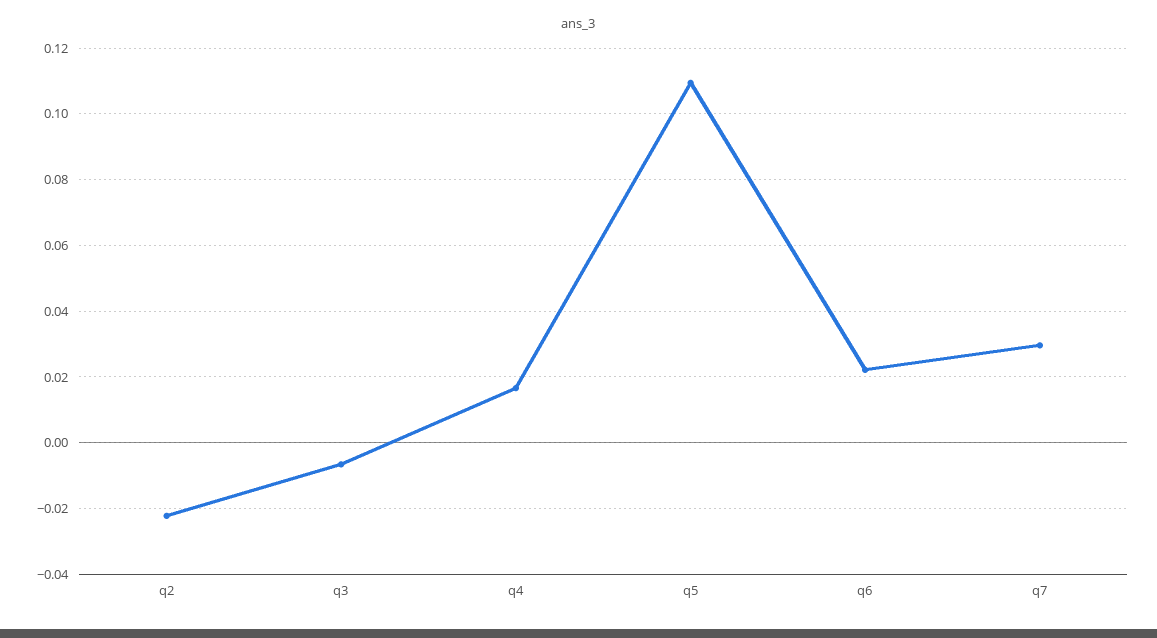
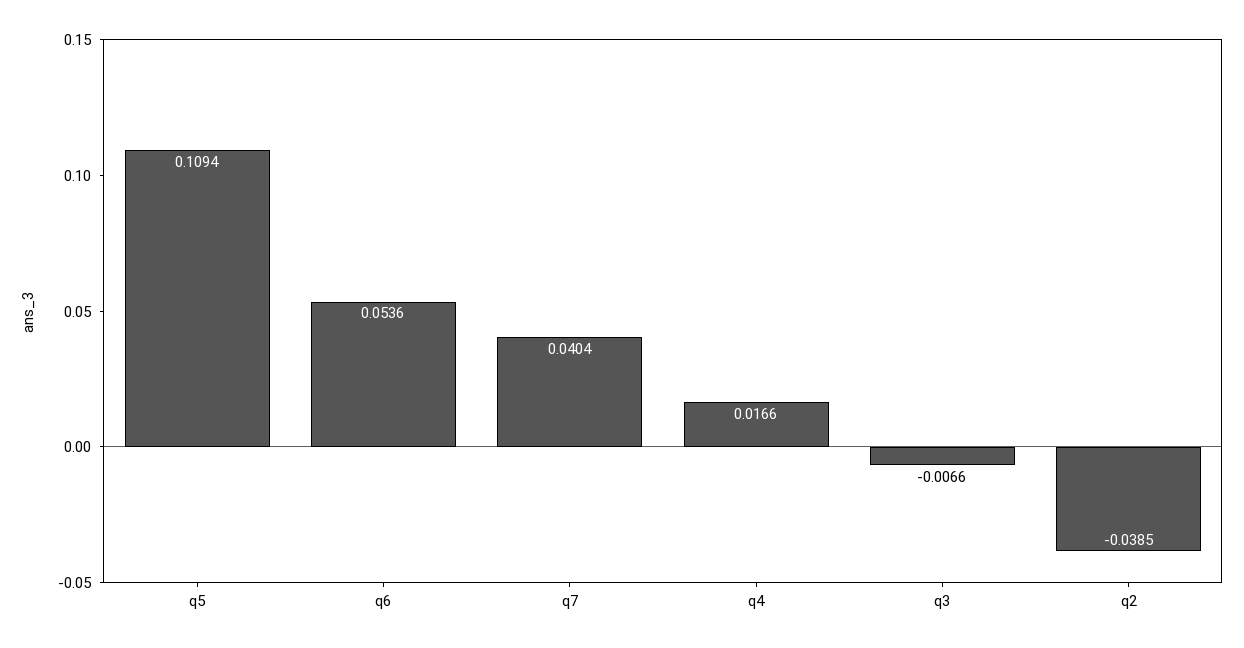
q2: -0.022 -> -0.0385
q6: 0.022 -> 0.0536
q7: 0.03 -> 0.0404

